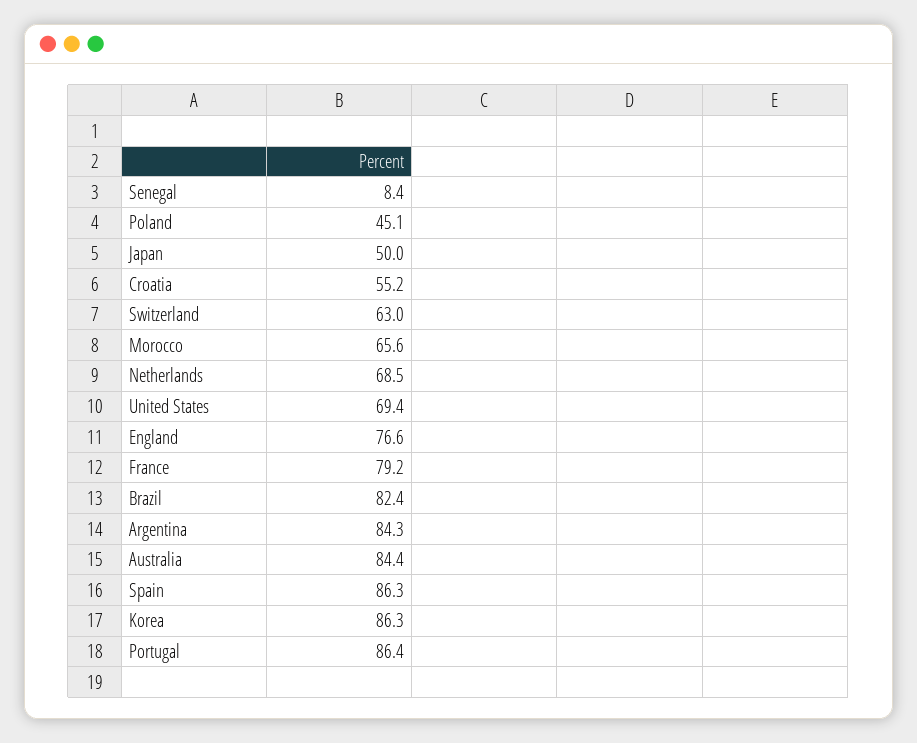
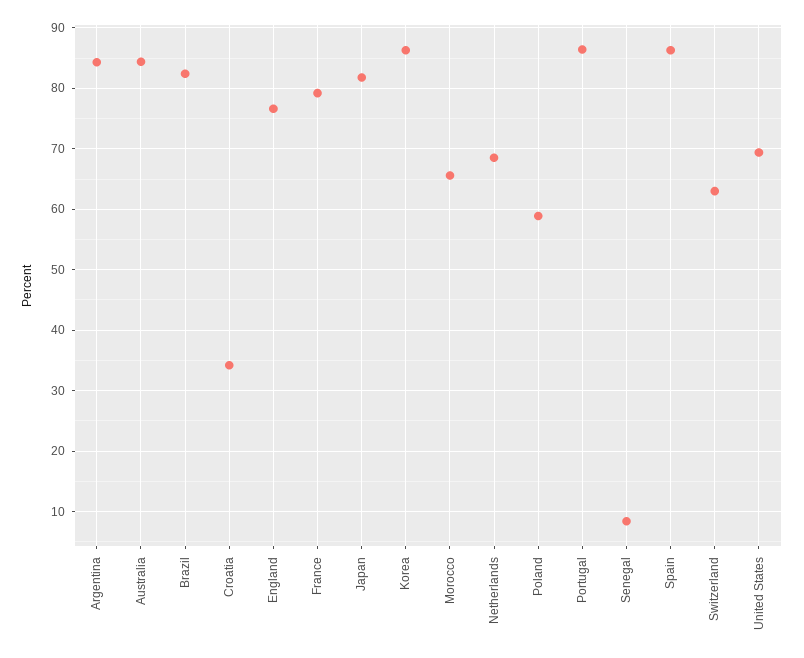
Poland: 45.1 -> 59
Japan: 50 -> 82
Croatia: 55.2 -> 34

